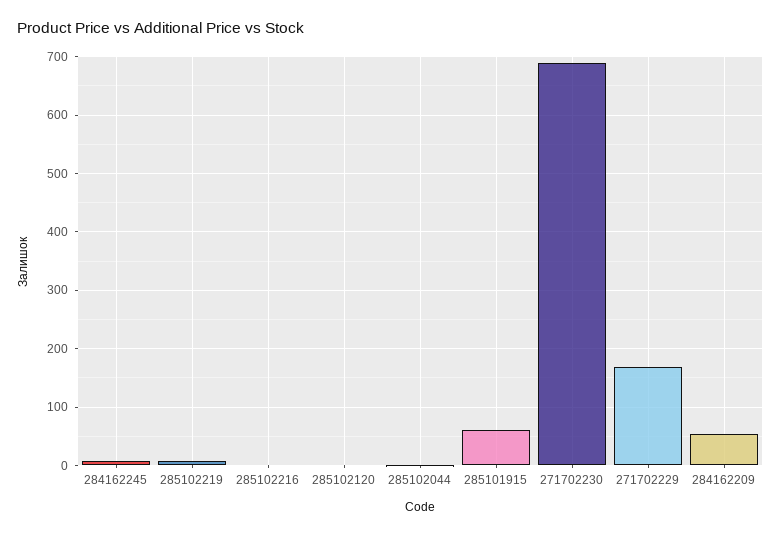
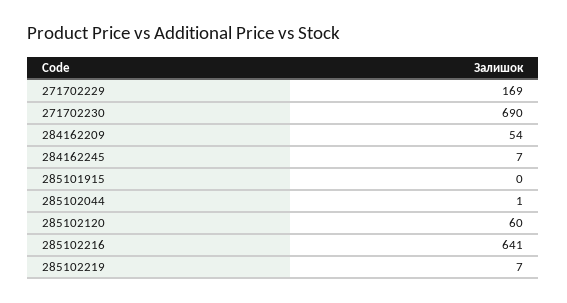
285102216: 0 -> 641
285102120: 0 -> 60
285101915: 60 -> 0

